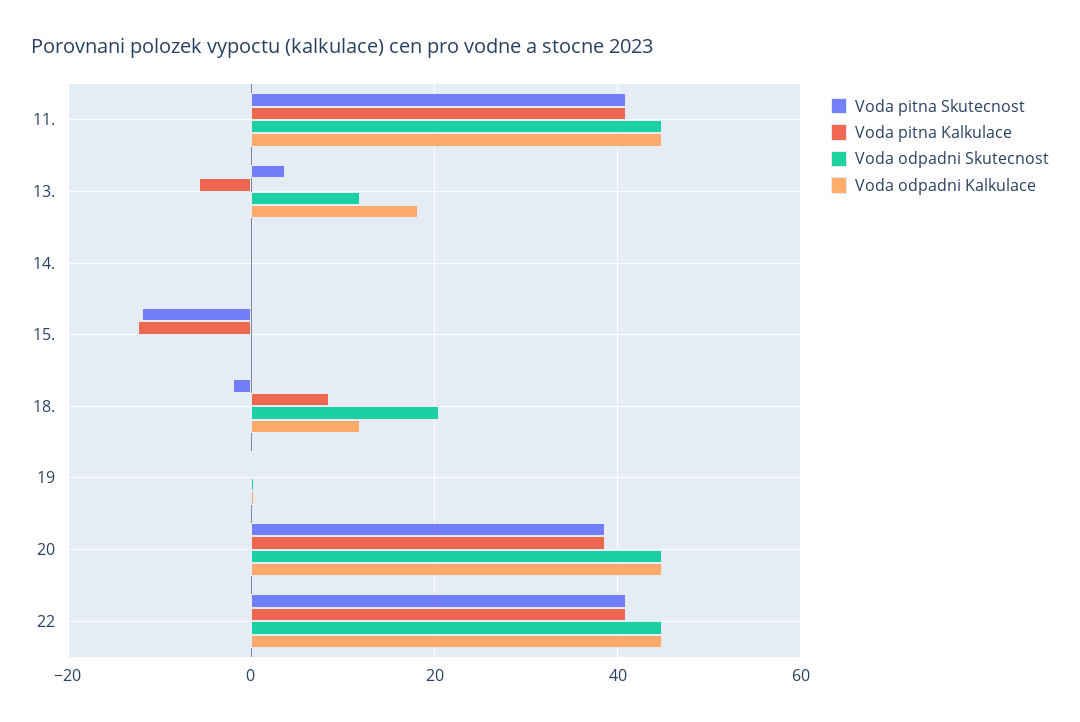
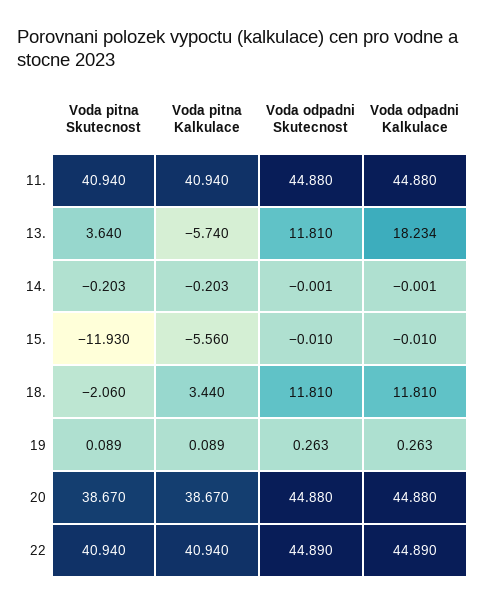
Voda pitna Kalkulace, 15.: -12 -> -5.56
Voda pitna Kalkulace, 18.: 8 -> 3.44
Voda odpadni Skutecnost, 18.: 20 -> 11.81

